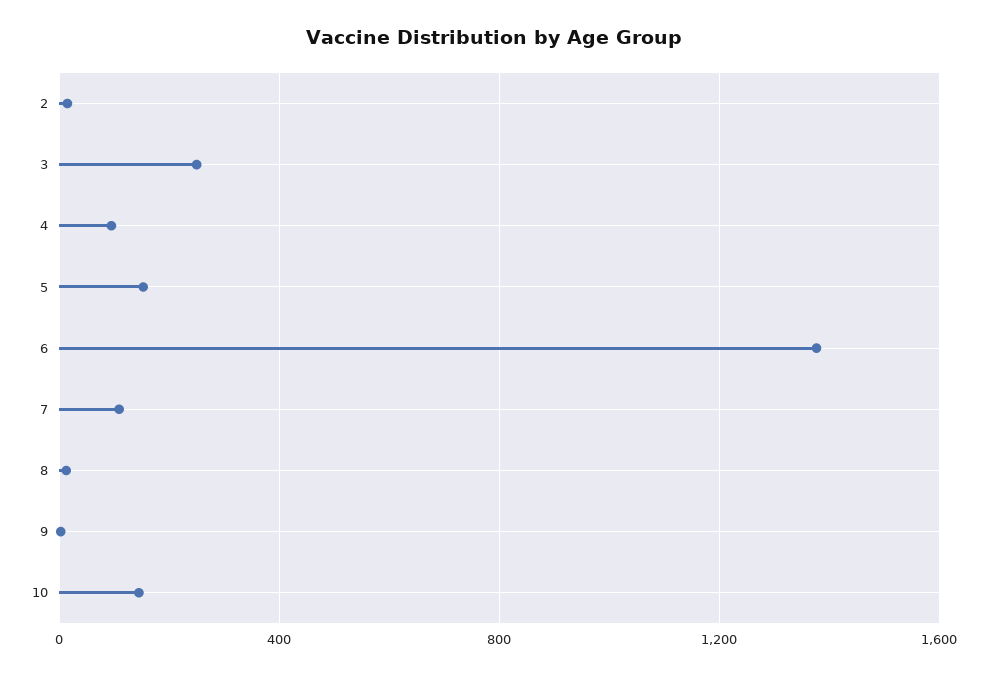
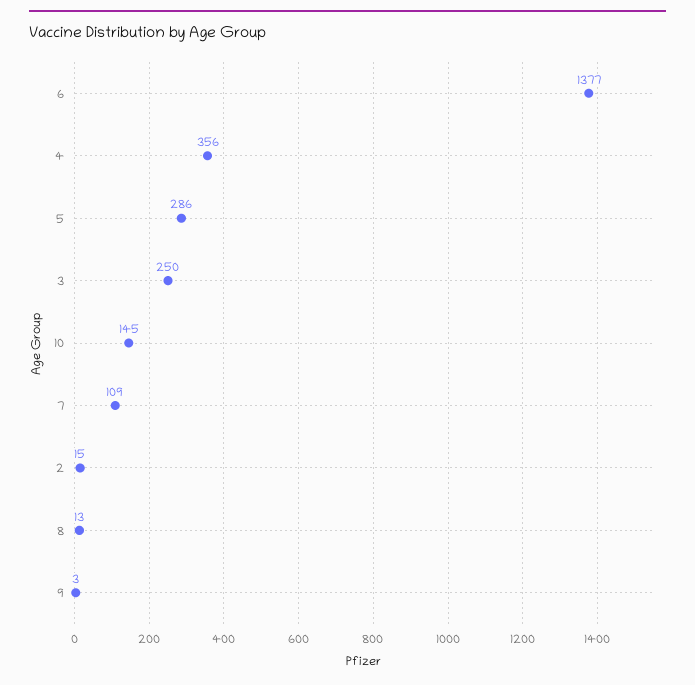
4: 100 -> 356
5: 150 -> 286

